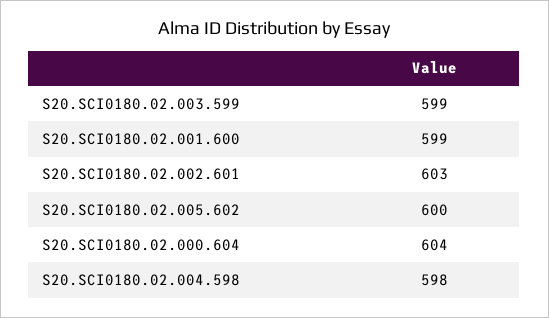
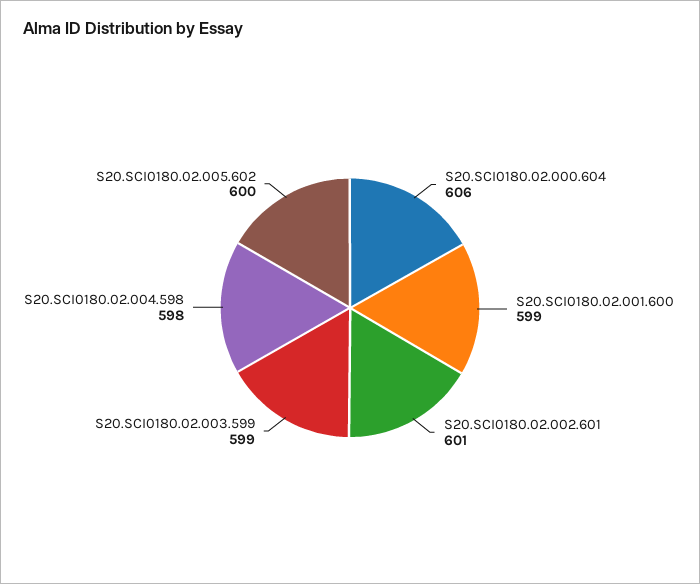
S20.SCI0180.02.002.601: 603 -> 601
S20.SCI0180.02.000.604: 604 -> 606

